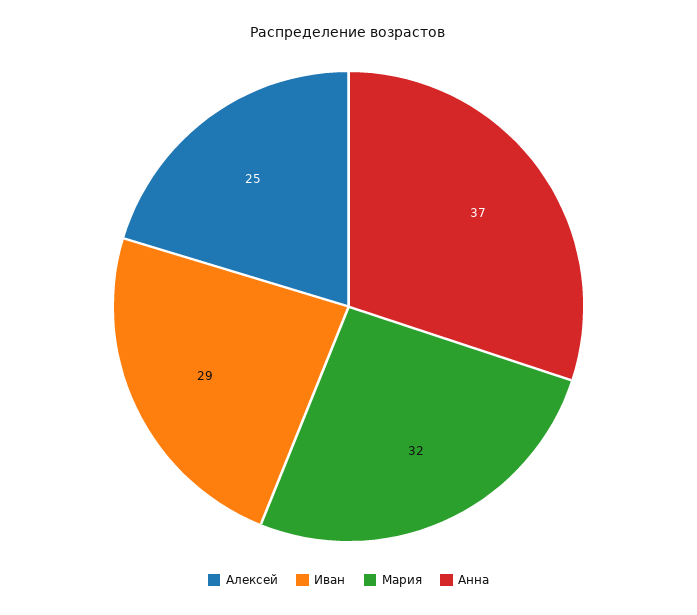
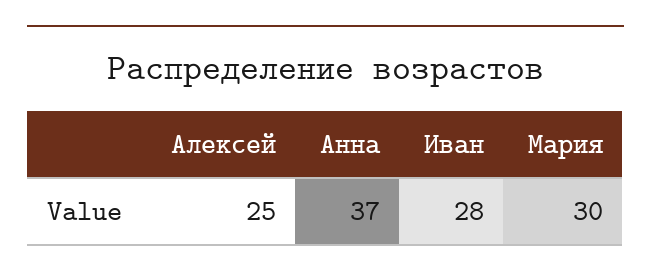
Иван: 29 -> 28
Мария: 32 -> 30

